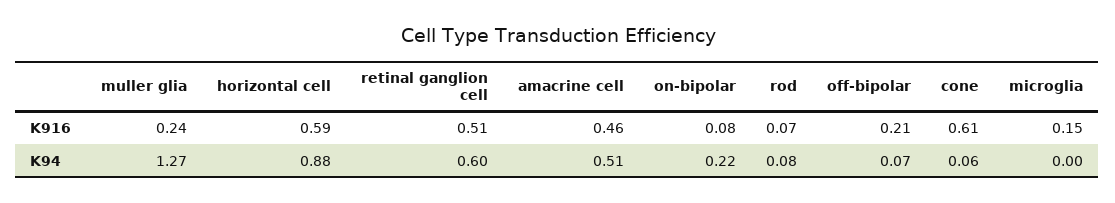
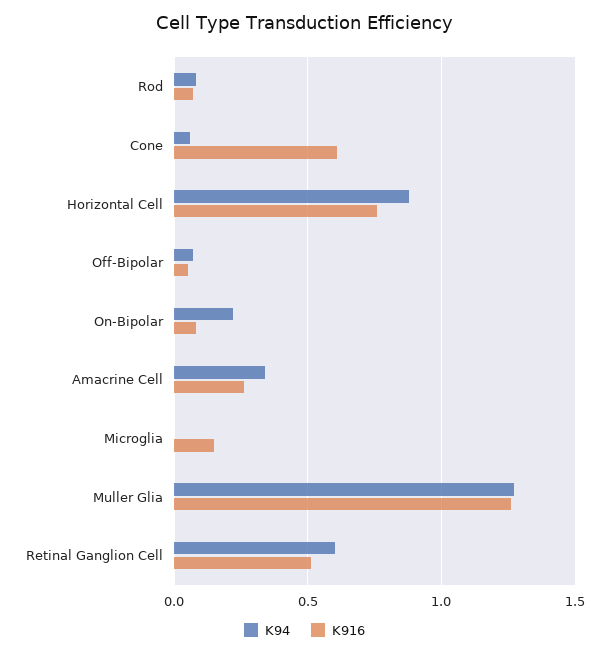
K916, muller glia: 0.24 -> 1.25
K916, horizontal cell: 0.59 -> 0.75
K916, amacrine cell: 0.46 -> 0.25
K916, off-bipolar: 0.21 -> 0.05
K94, amacrine cell: 0.51 -> 0.35

